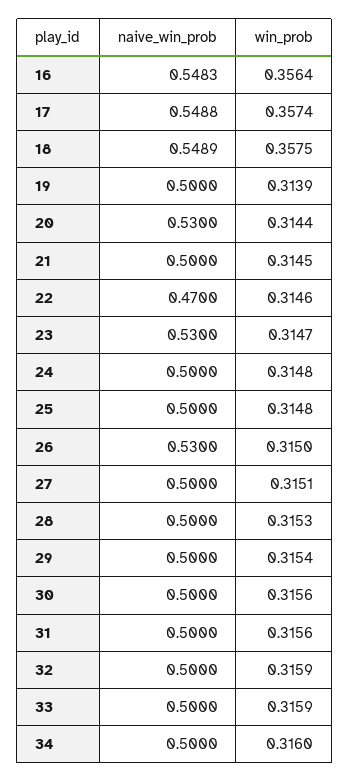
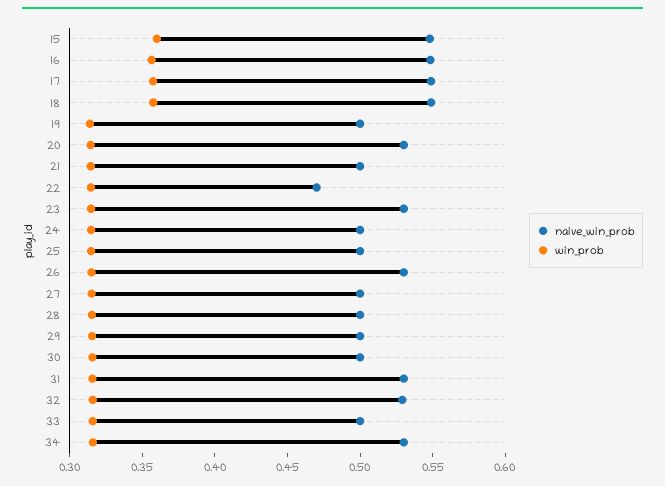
naive_win_prob, 31: 0.5 -> 0.53
naive_win_prob, 32: 0.5 -> 0.53
naive_win_prob, 34: 0.5 -> 0.53
naive_win_prob, 15: none -> 0.55
win_prob, 15: none -> 0.36

